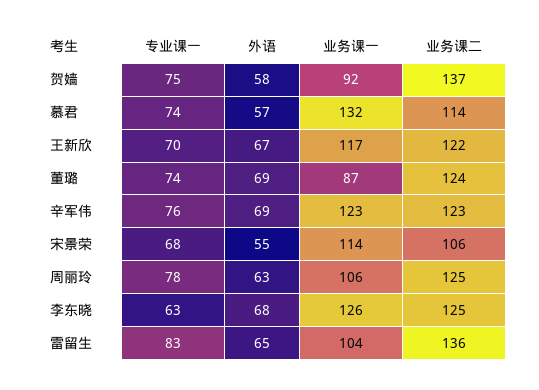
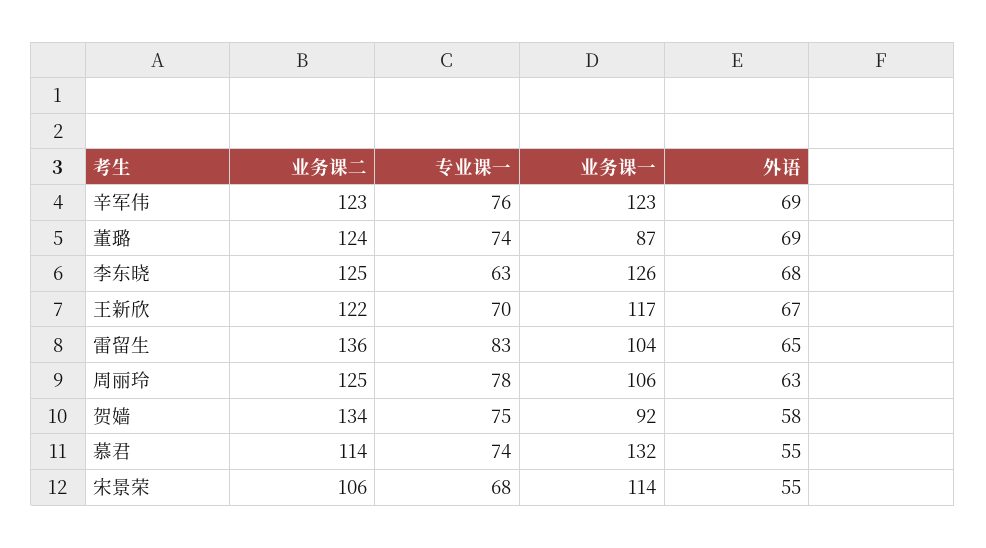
业务课二, 贺嫱: 137 -> 134
外语, 慕君: 57 -> 55

